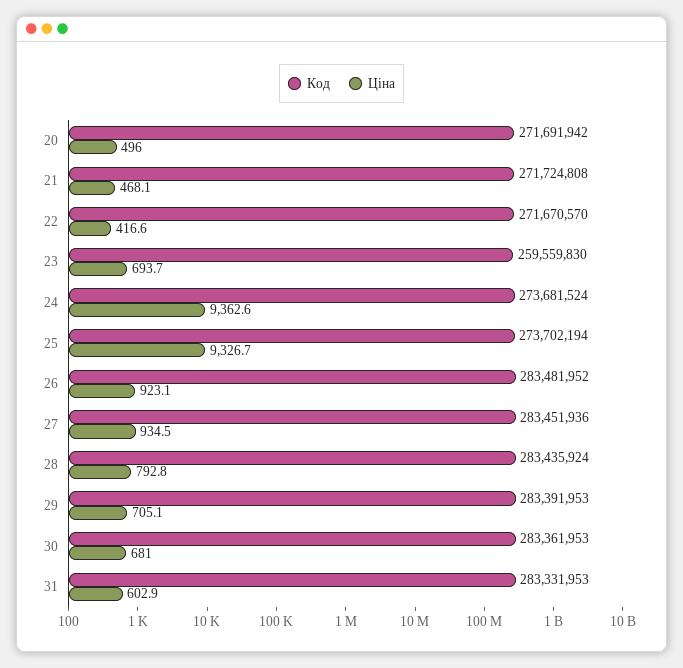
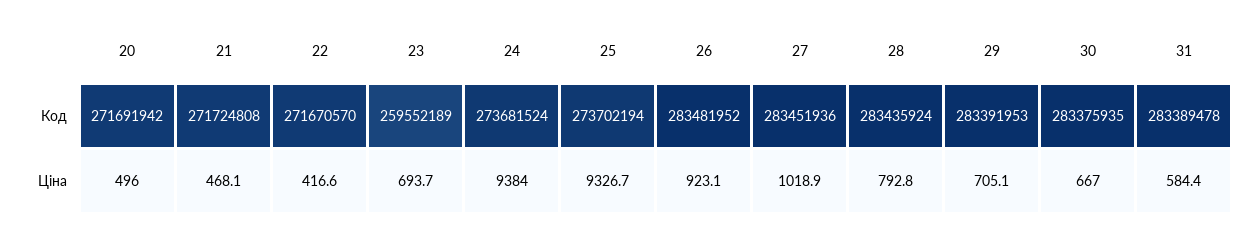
Код, 23: 259559830 -> 259552189
Ціна, 24: 9362.6 -> 9384
Ціна, 27: 934.5 -> 1018.9
Код, 30: 283361953 -> 283375935
Ціна, 30: 681 -> 667
Код, 31: 283331953 -> 283389478
Ціна, 31: 602.9 -> 584.4

